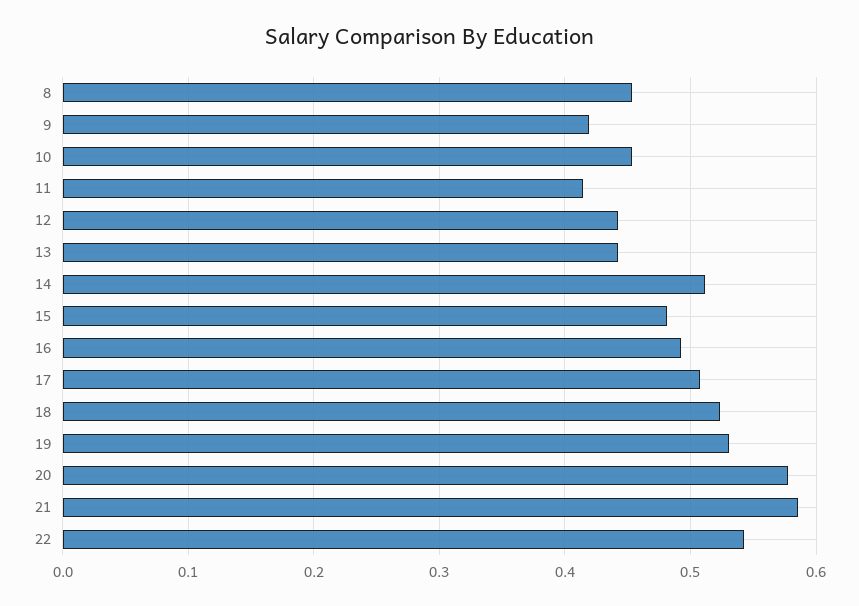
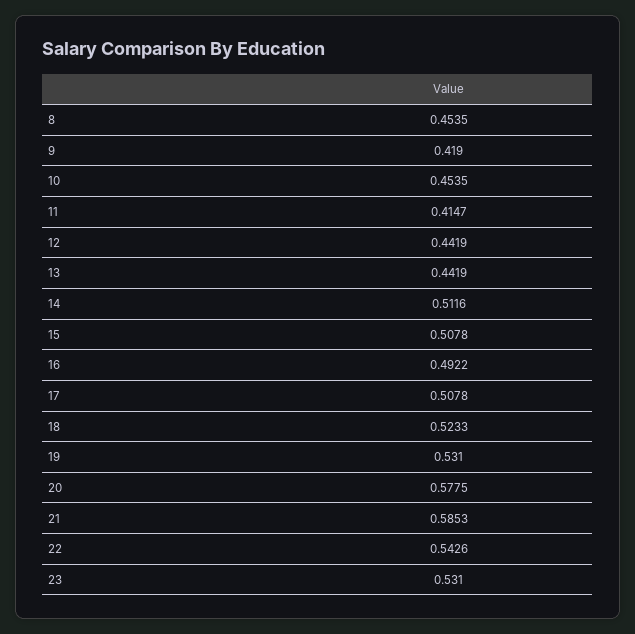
15: 0.48 -> 0.5078
23: none -> 0.531

